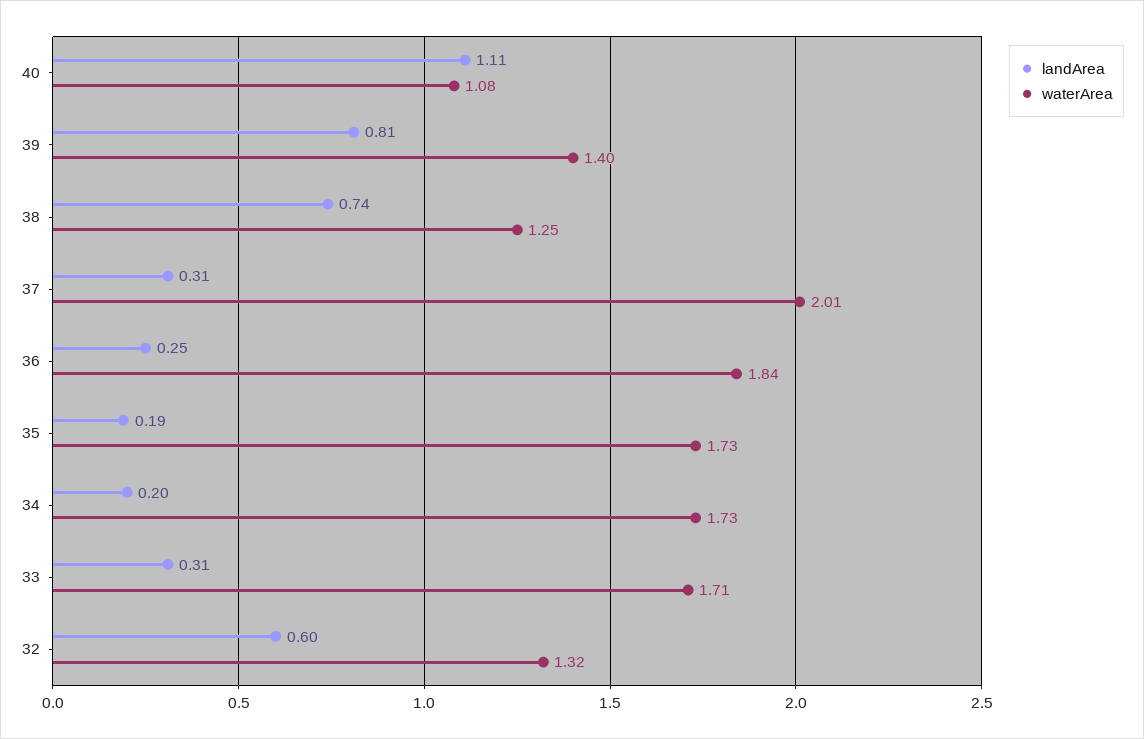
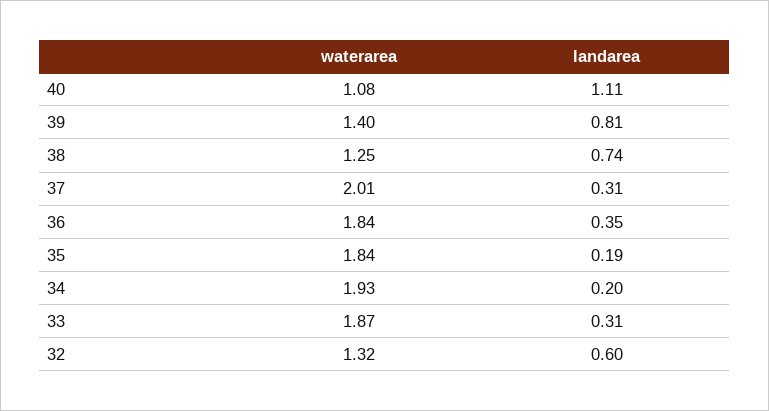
landArea, 36: 0.25 -> 0.35
waterArea, 35: 1.73 -> 1.84
waterArea, 34: 1.73 -> 1.93
waterArea, 33: 1.71 -> 1.87

